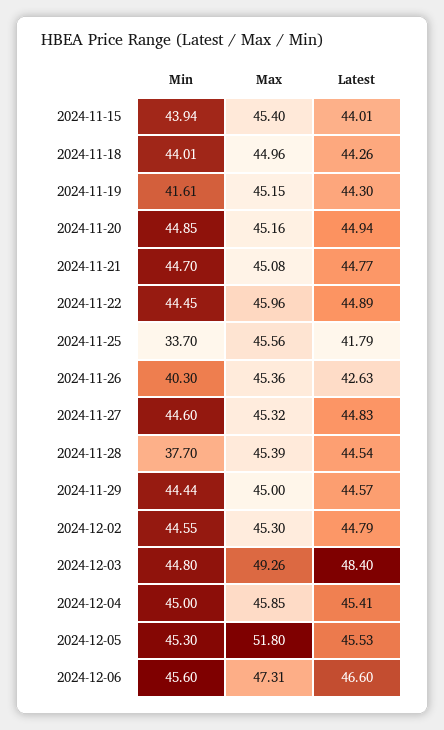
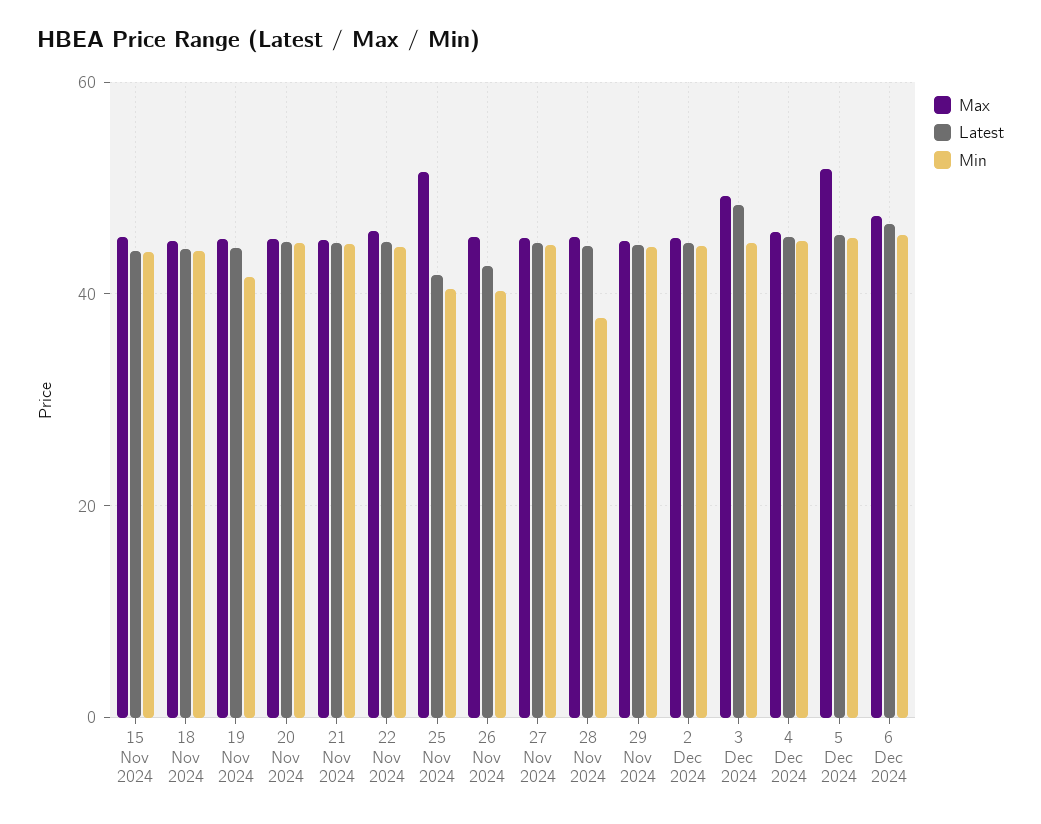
Min, 2024-11-25: 33.7 -> 40
Max, 2024-11-25: 45.56 -> 52

